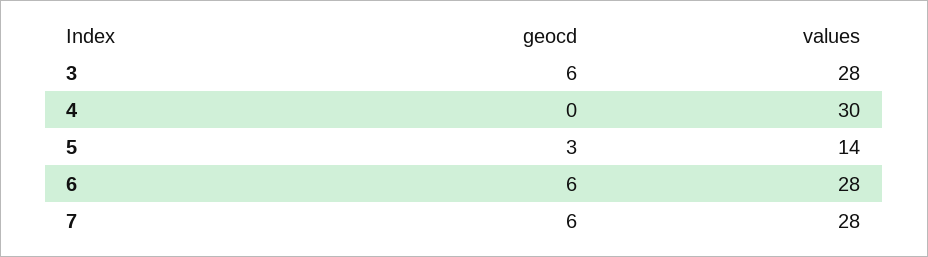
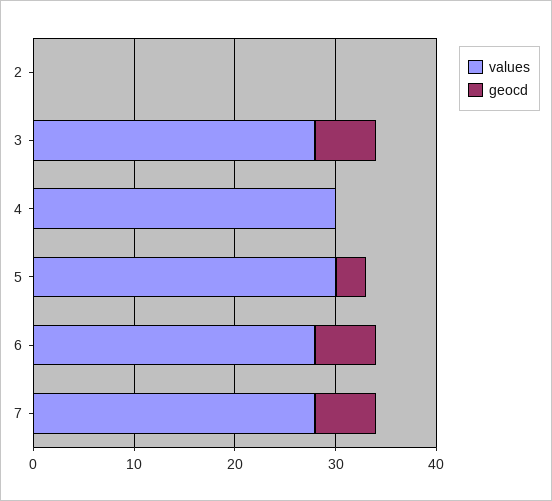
values, 5: 14 -> 30
values, 2: none -> 0
geocd, 2: none -> 0

